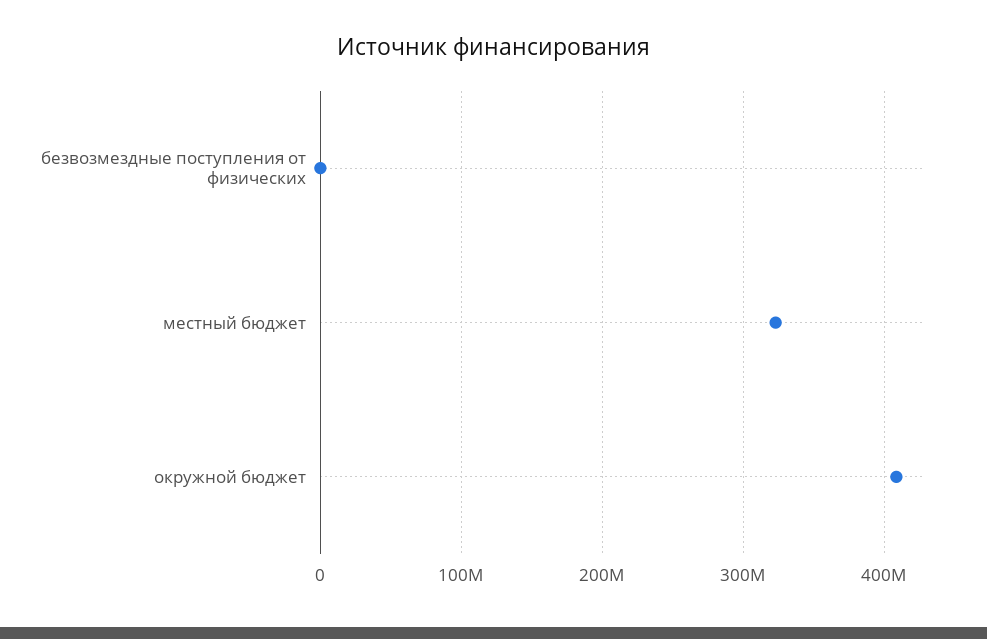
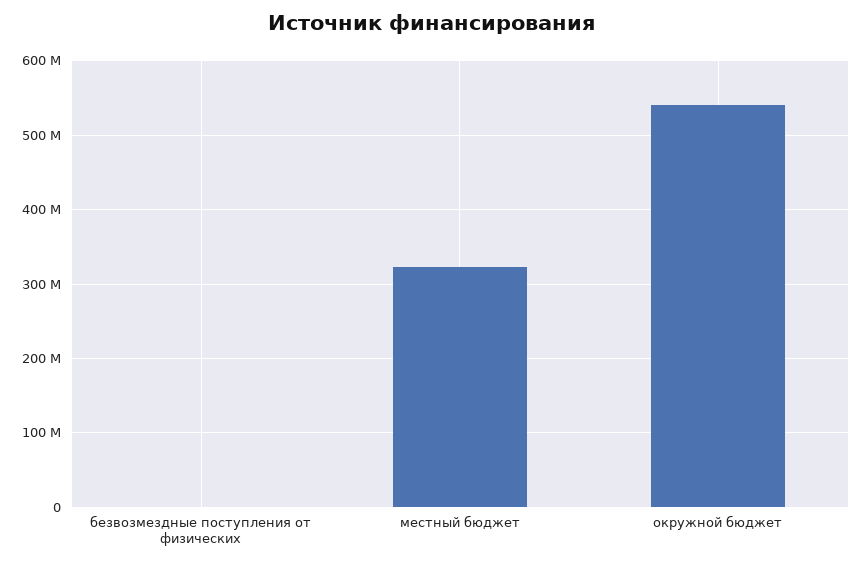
окружной бюджет: 410000000 -> 540000000

